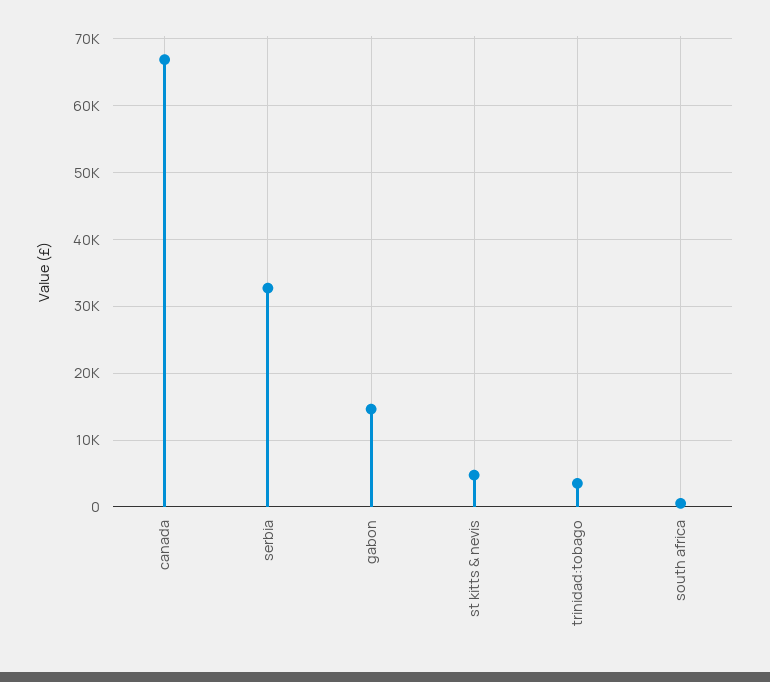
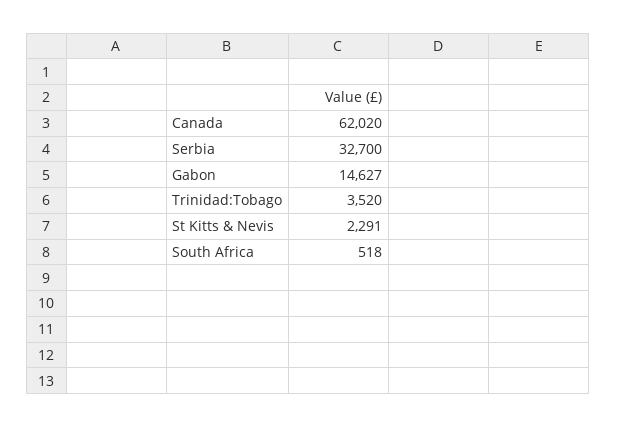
canada: 67000 -> 62020
st kitts & nevis: 5000 -> 2291

